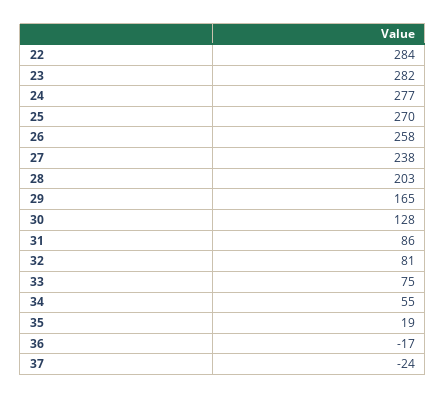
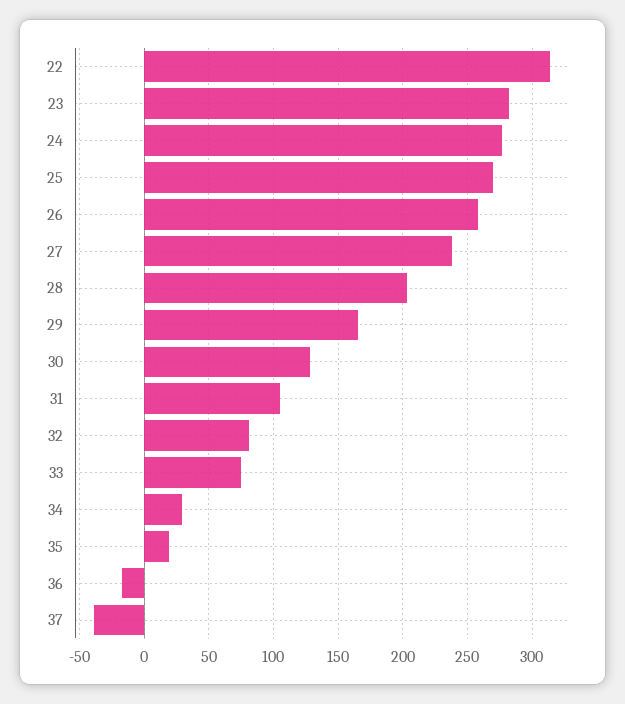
22: 284 -> 315
31: 86 -> 105
34: 55 -> 30
37: -24 -> -40

